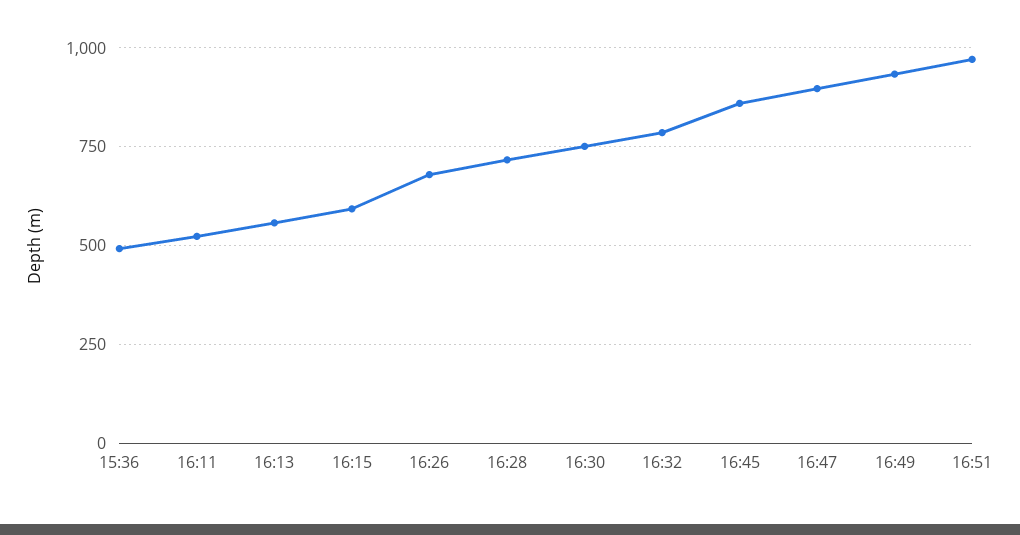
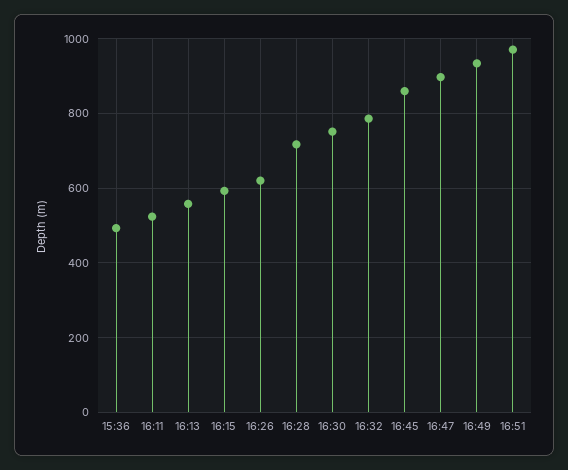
16:26: 675 -> 620

